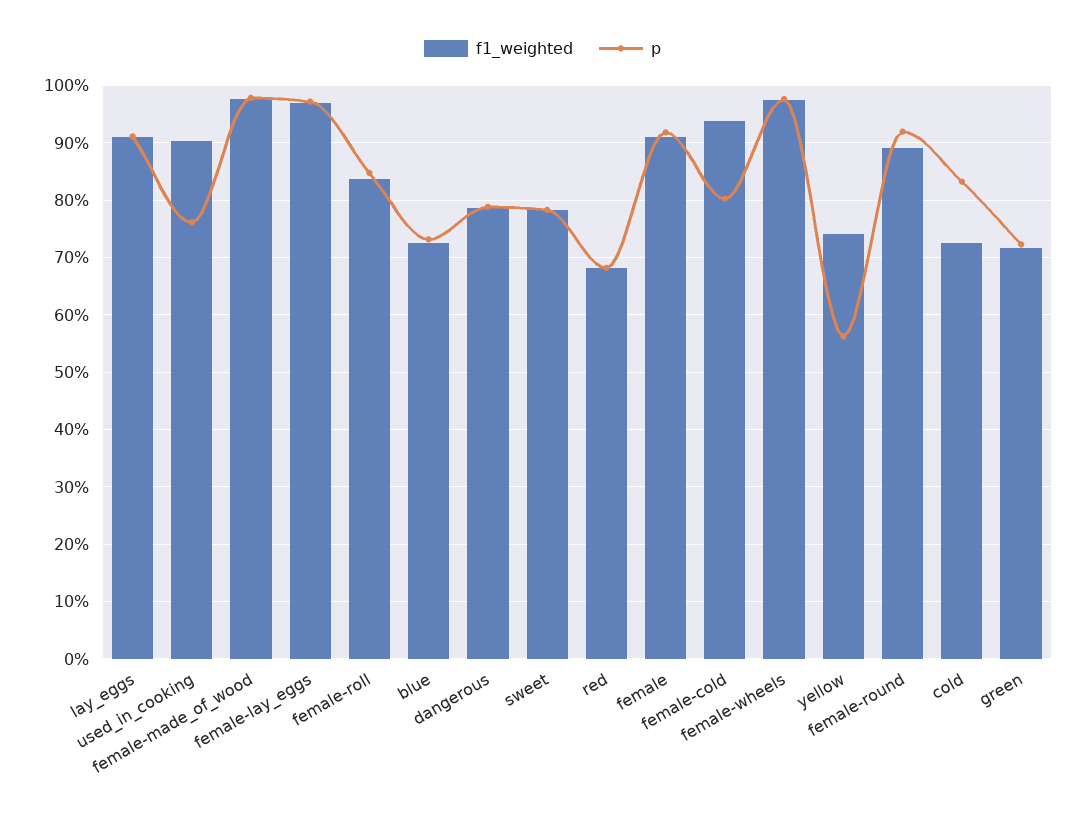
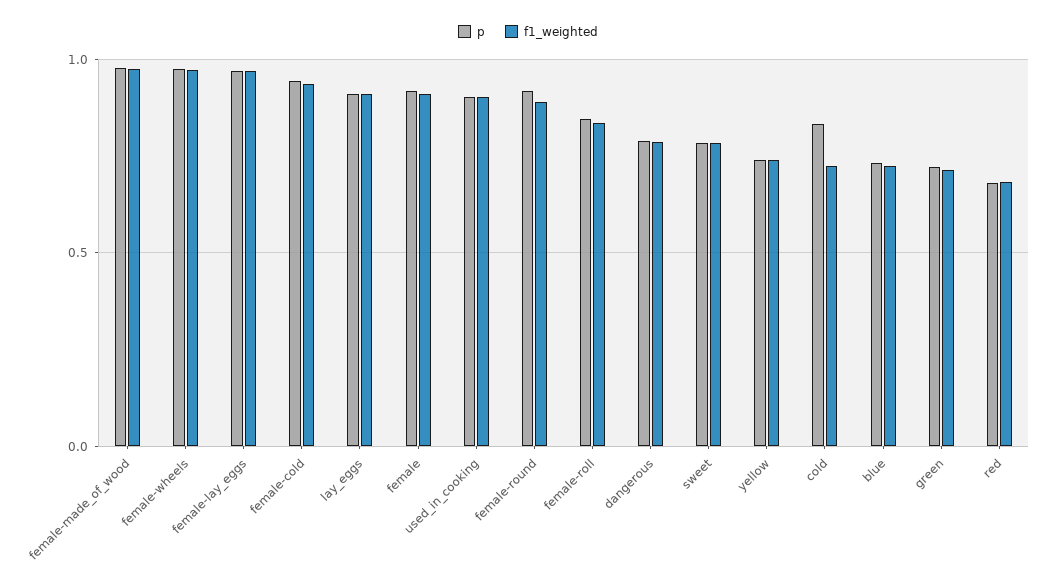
p, used_in_cooking: 0.76 -> 0.9
p, female-cold: 0.8 -> 0.95
p, yellow: 0.56 -> 0.75

